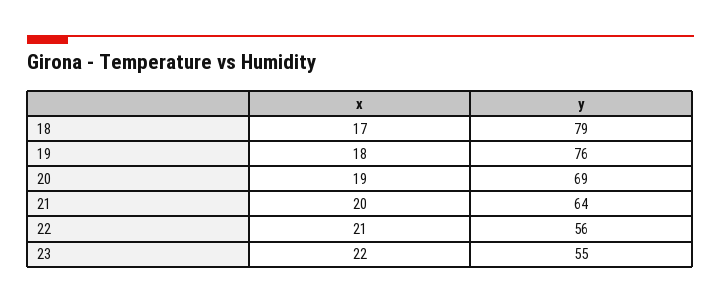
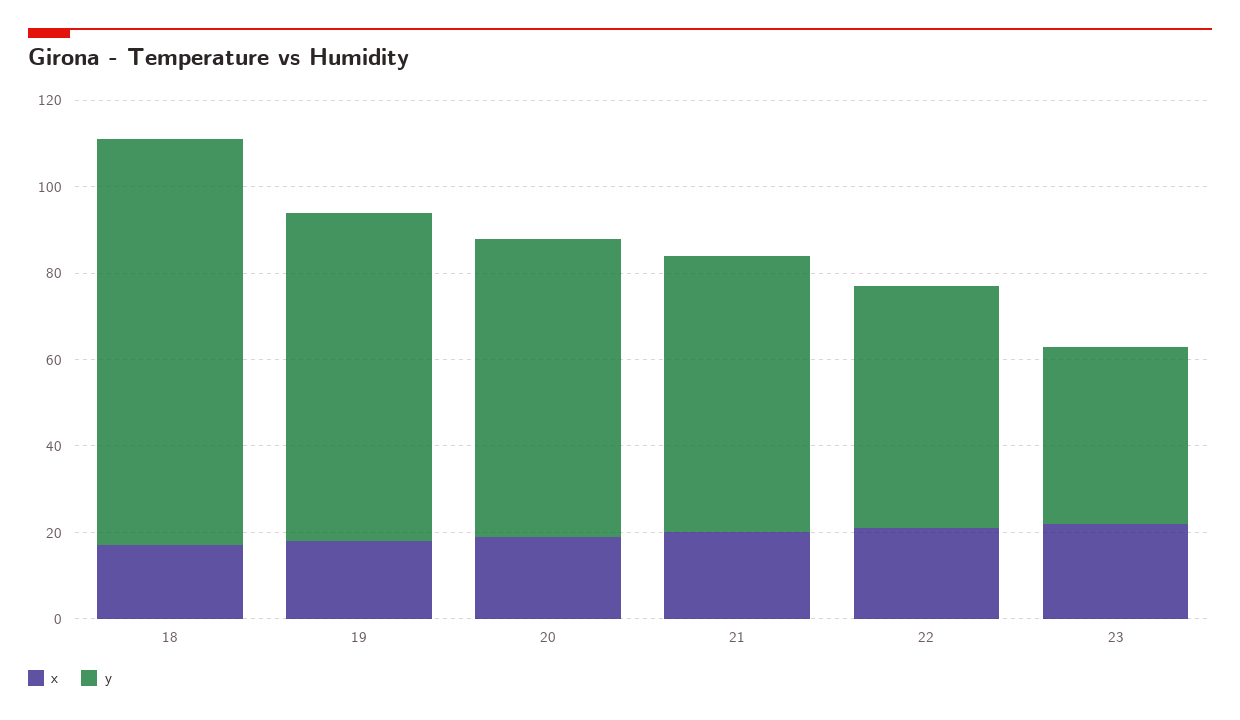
y, 18: 79 -> 95
y, 23: 55 -> 40

